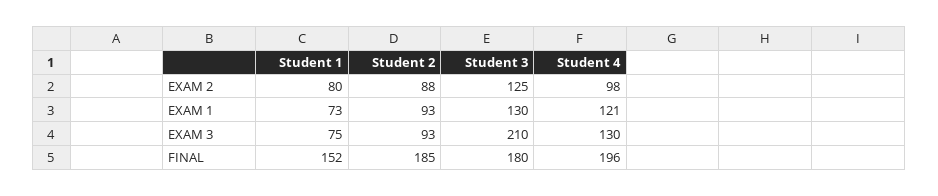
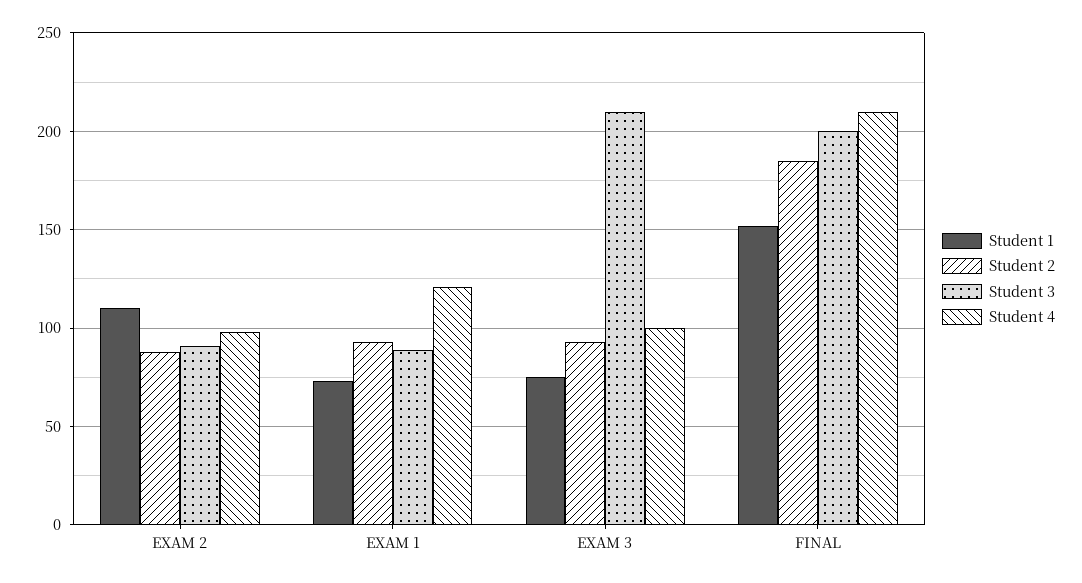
Student 1, EXAM 2: 80 -> 110
Student 3, EXAM 2: 125 -> 90
Student 3, EXAM 1: 130 -> 90
Student 4, EXAM 3: 130 -> 100
Student 3, FINAL: 180 -> 200
Student 4, FINAL: 196 -> 210

